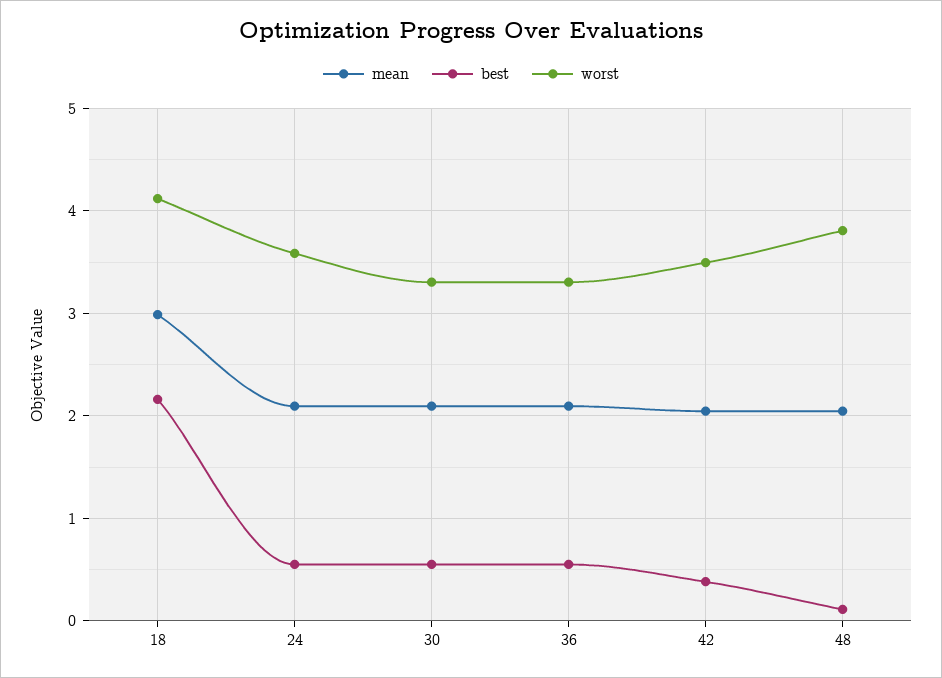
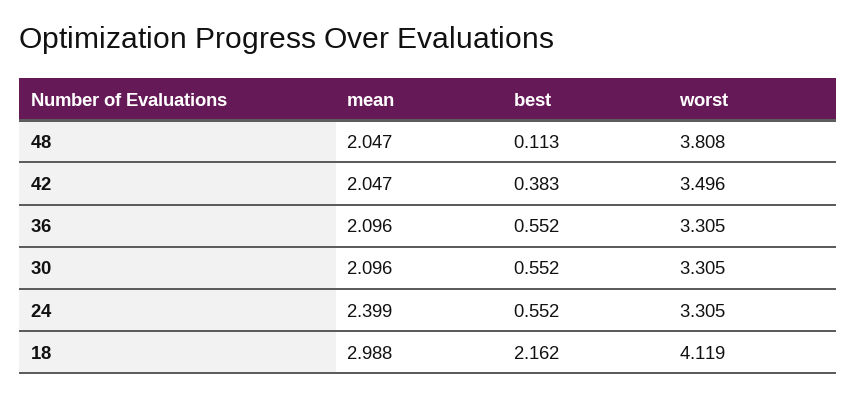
mean, 24: 2.1 -> 2.399
worst, 24: 3.6 -> 3.305

